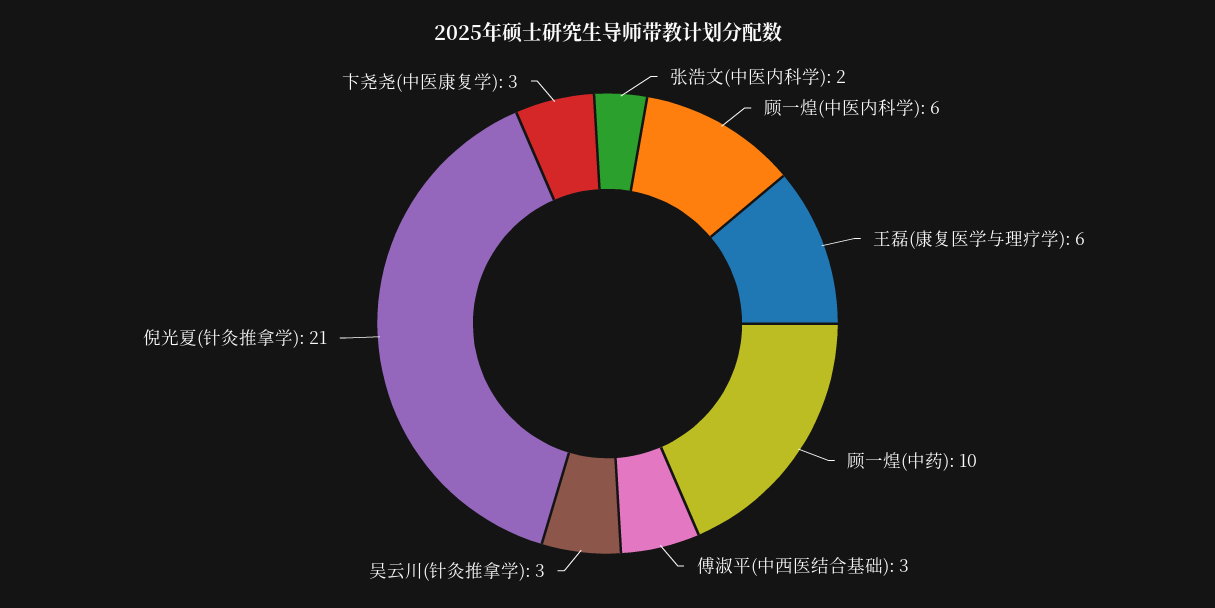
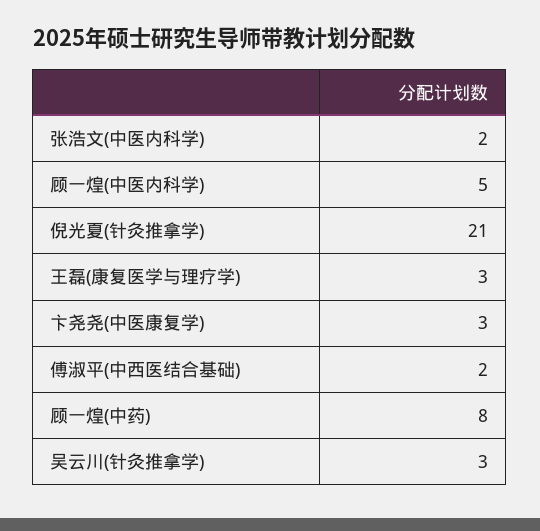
顾一煌(中医内科学): 6 -> 5
王磊(康复医学与理疗学): 6 -> 3
顾一煌(中药): 10 -> 8
傅淑平(中西医结合基础): 3 -> 2

